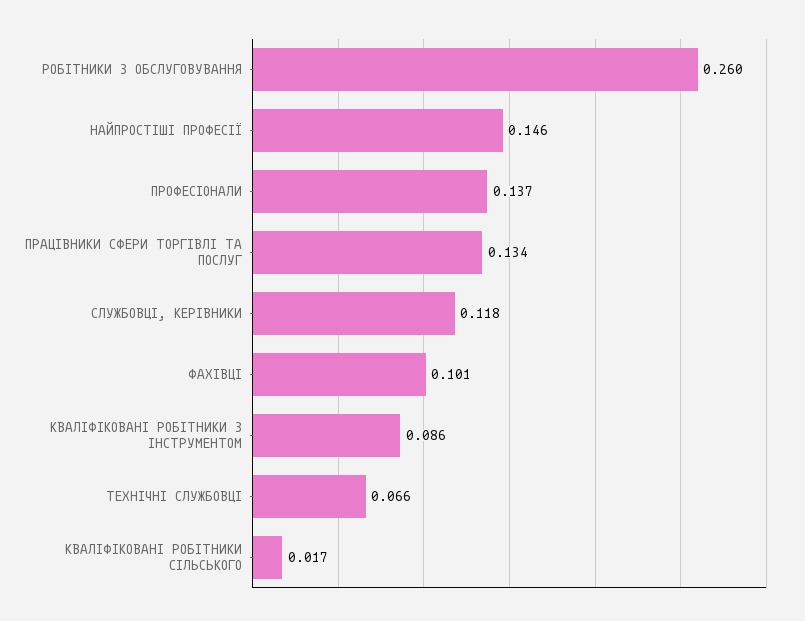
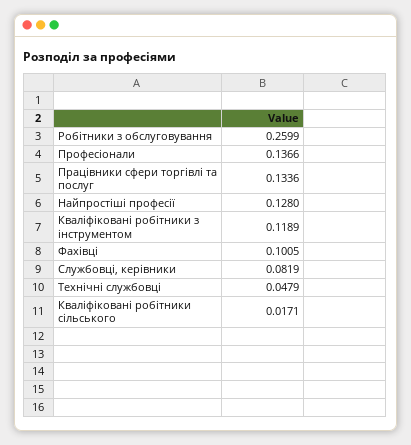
НАЙПРОСТІШІ ПРОФЕСІЇ: 0.146 -> 0.128
CЛУЖБОВЦІ, КЕРІВНИКИ: 0.118 -> 0.0819
КВАЛІФІКОВАНІ РОБІТНИКИ З ІНСТРУМЕНТОМ: 0.086 -> 0.1189
ТЕХНІЧНІ СЛУЖБОВЦІ: 0.066 -> 0.0479

